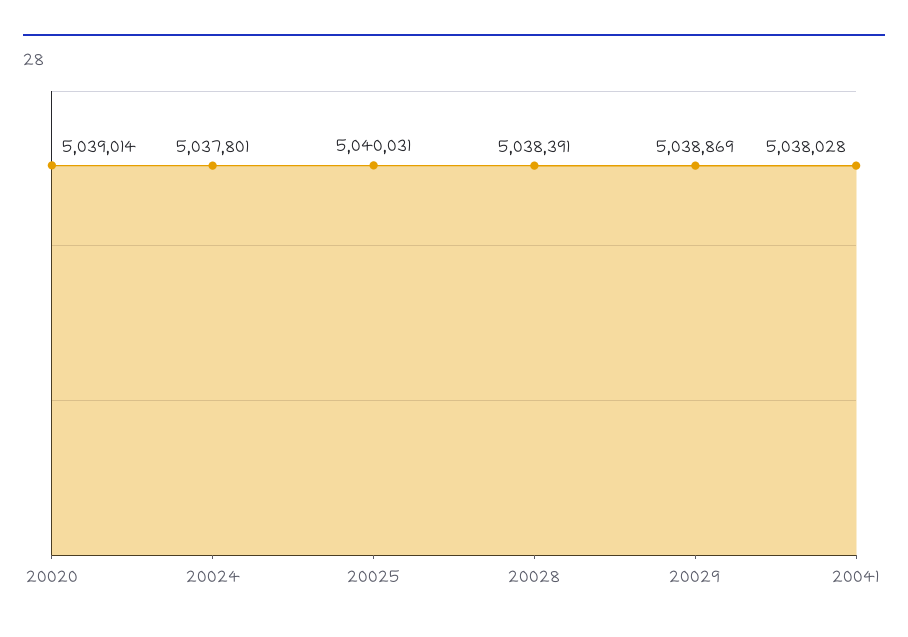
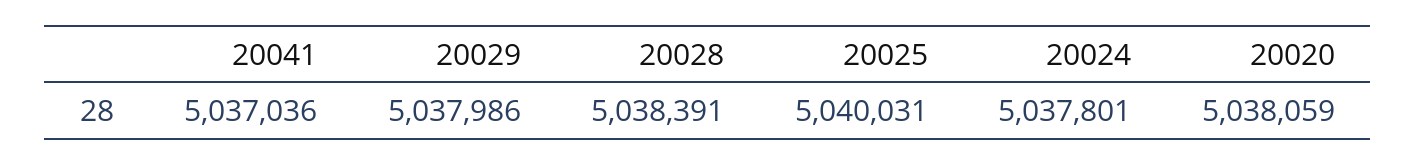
20020: 5039014 -> 5038059
20029: 5038869 -> 5037986
20041: 5038028 -> 5037036

